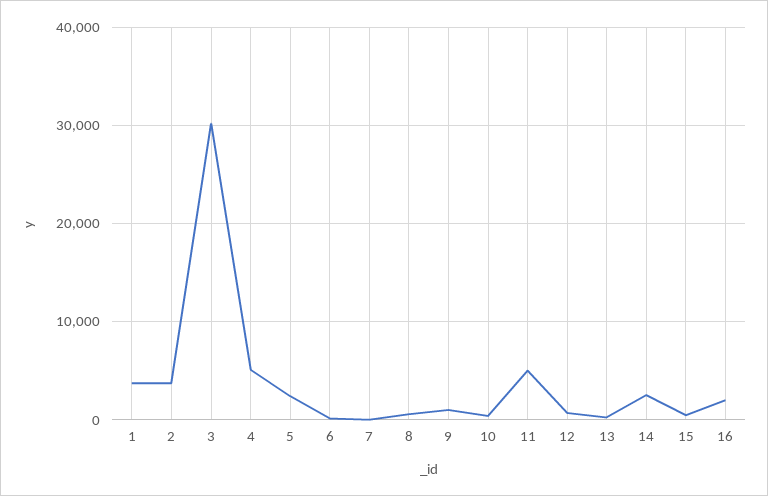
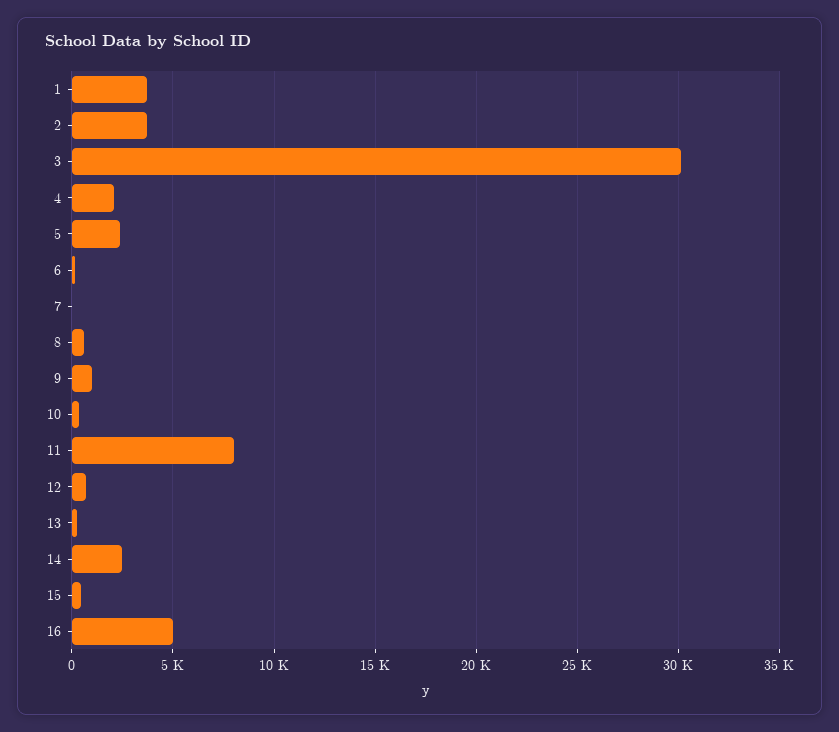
4: 5000 -> 2000
11: 5000 -> 8000
16: 2000 -> 5000

